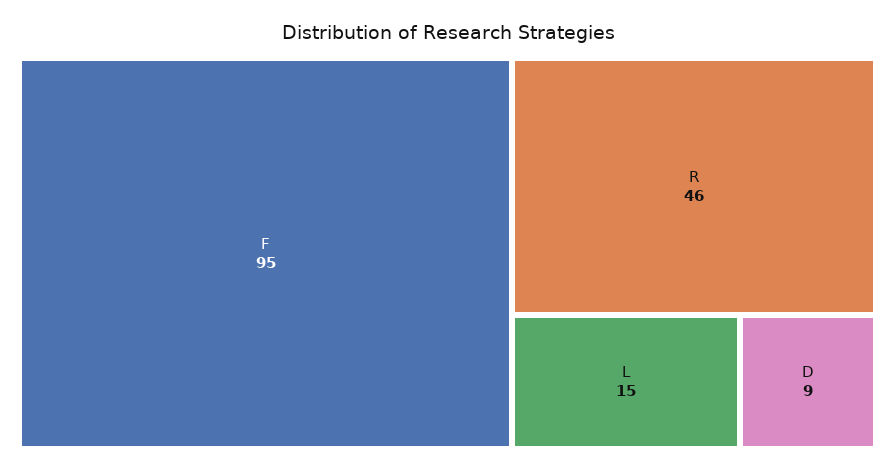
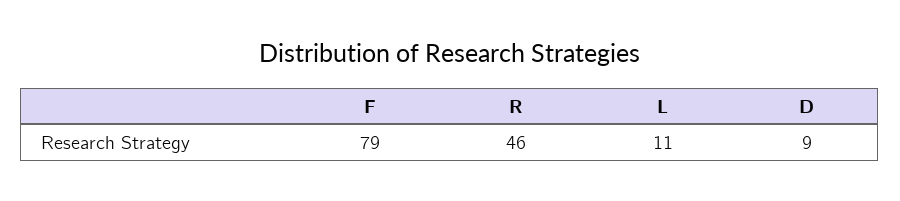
F: 95 -> 79
L: 15 -> 11

